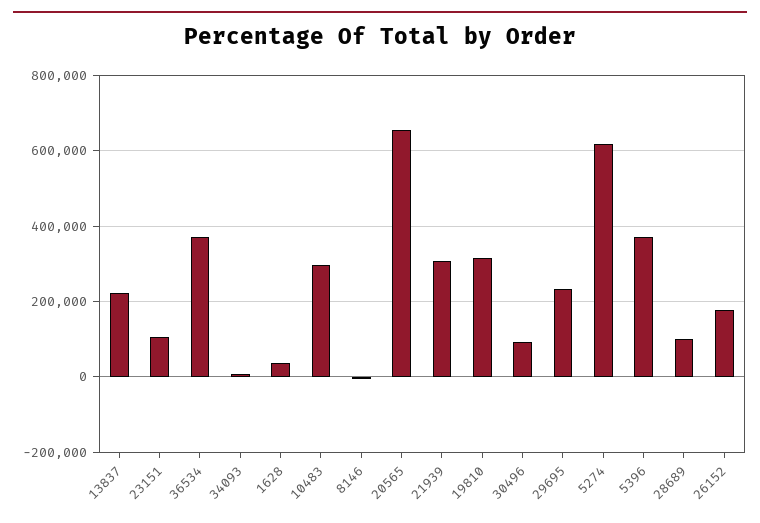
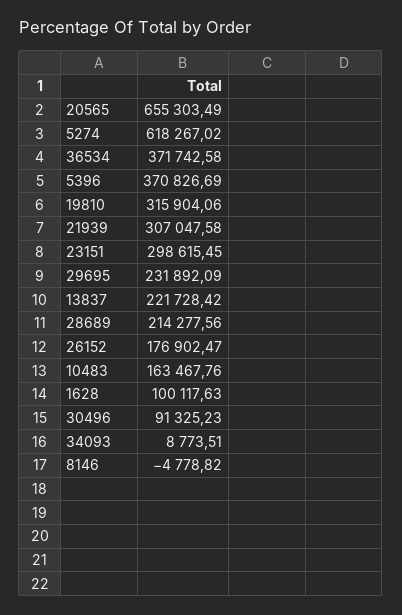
23151: 100000 -> 298615.45
1628: 40000 -> 100117.63
10483: 300000 -> 163467.76
28689: 100000 -> 214277.56

